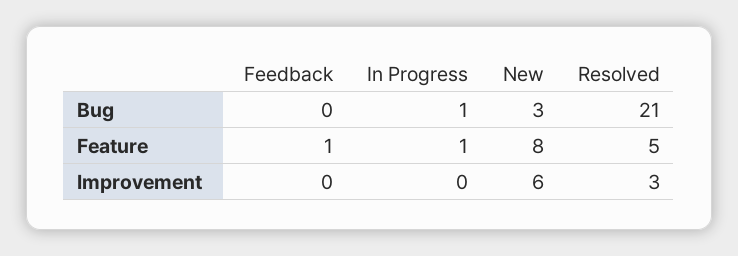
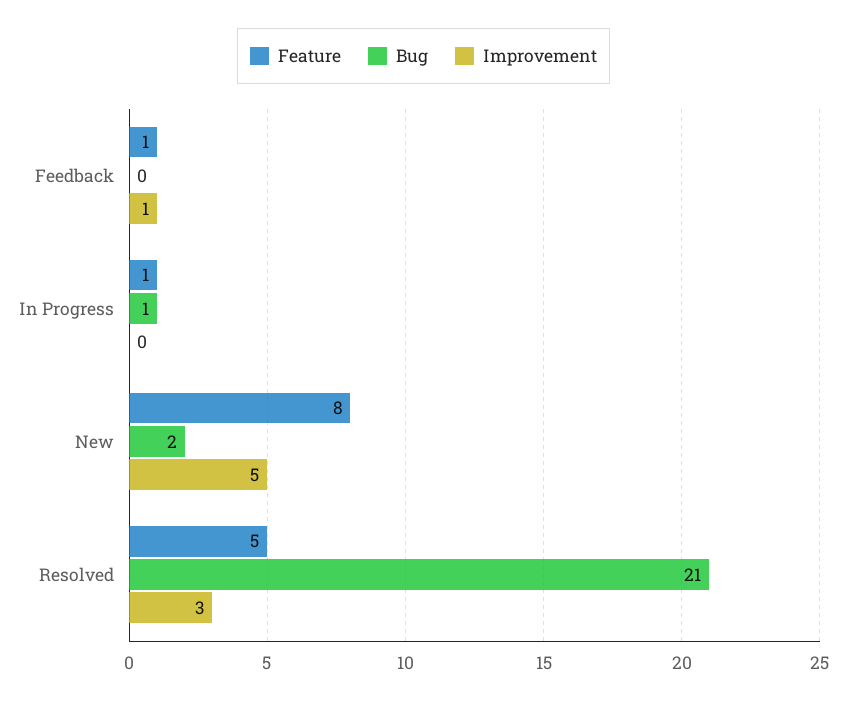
Bug, New: 3 -> 2
Improvement, Feedback: 0 -> 1
Improvement, New: 6 -> 5

